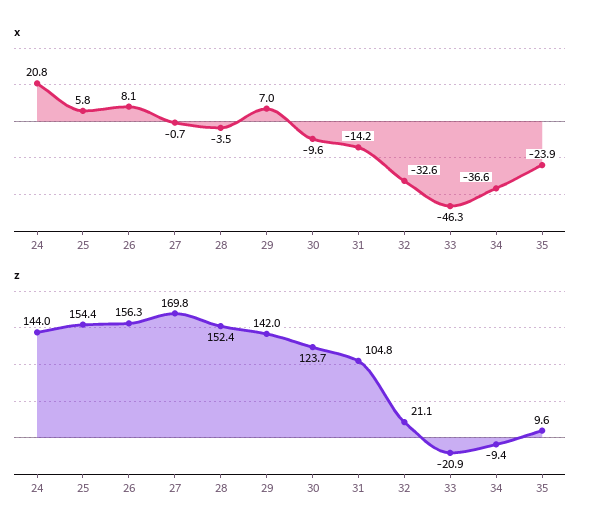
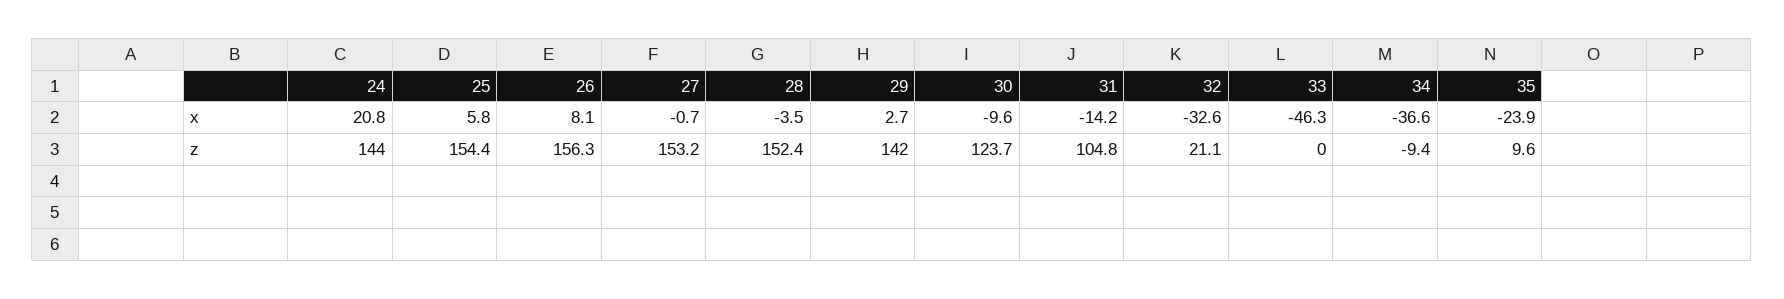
x, 29: 7 -> 2.7
z, 27: 169.8 -> 153.2
z, 33: -20.9 -> 0

